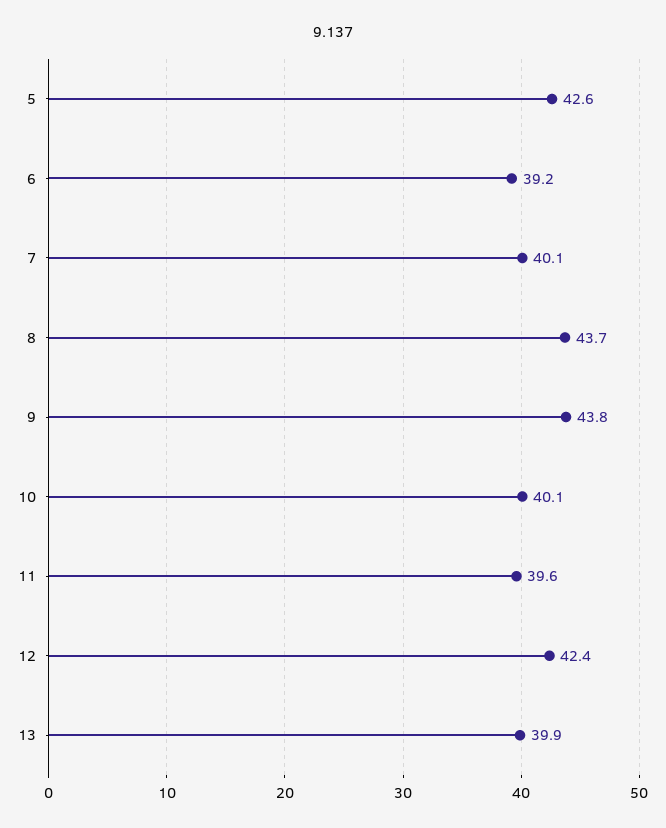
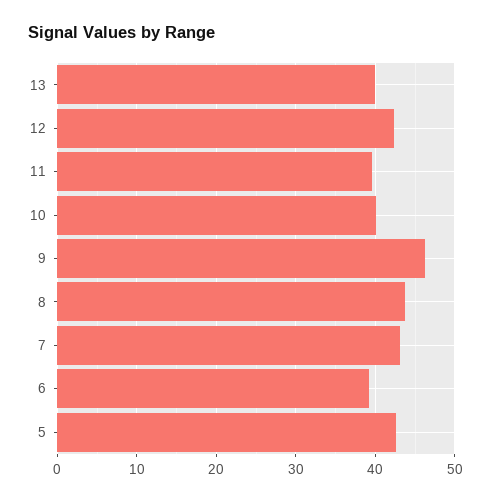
7: 40.1 -> 43
9: 43.8 -> 46

